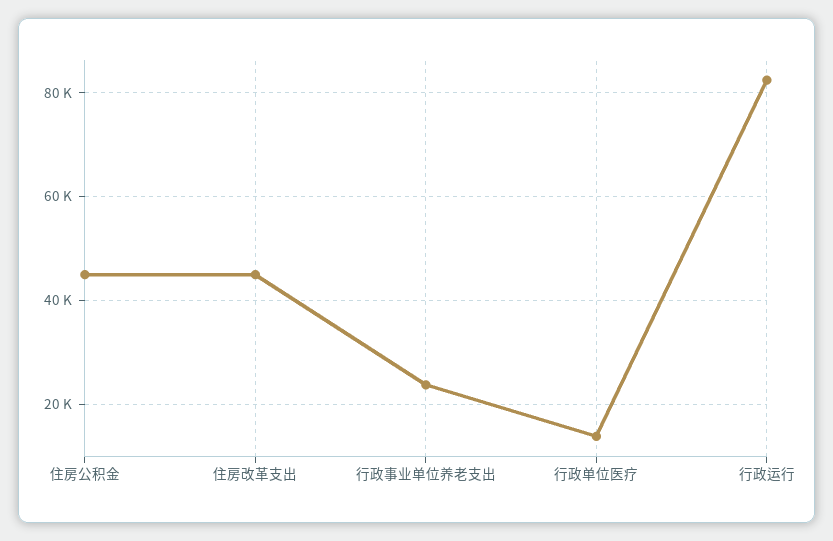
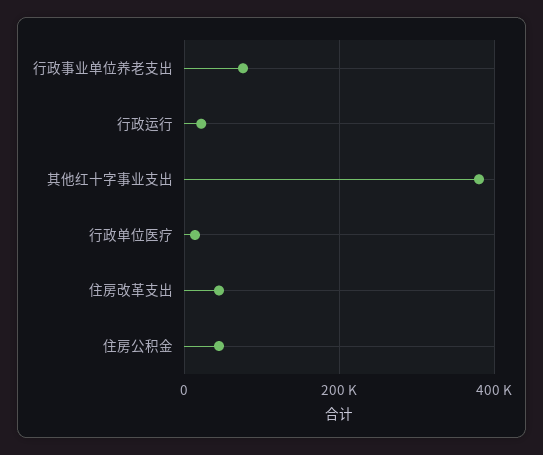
行政事业单位养老支出: 24000 -> 80000
行政运行: 82000 -> 20000
其他红十字事业支出: none -> 380000

